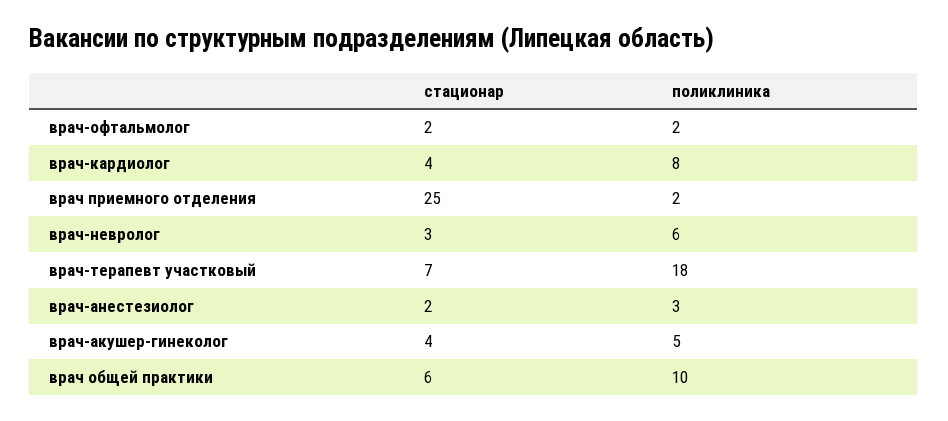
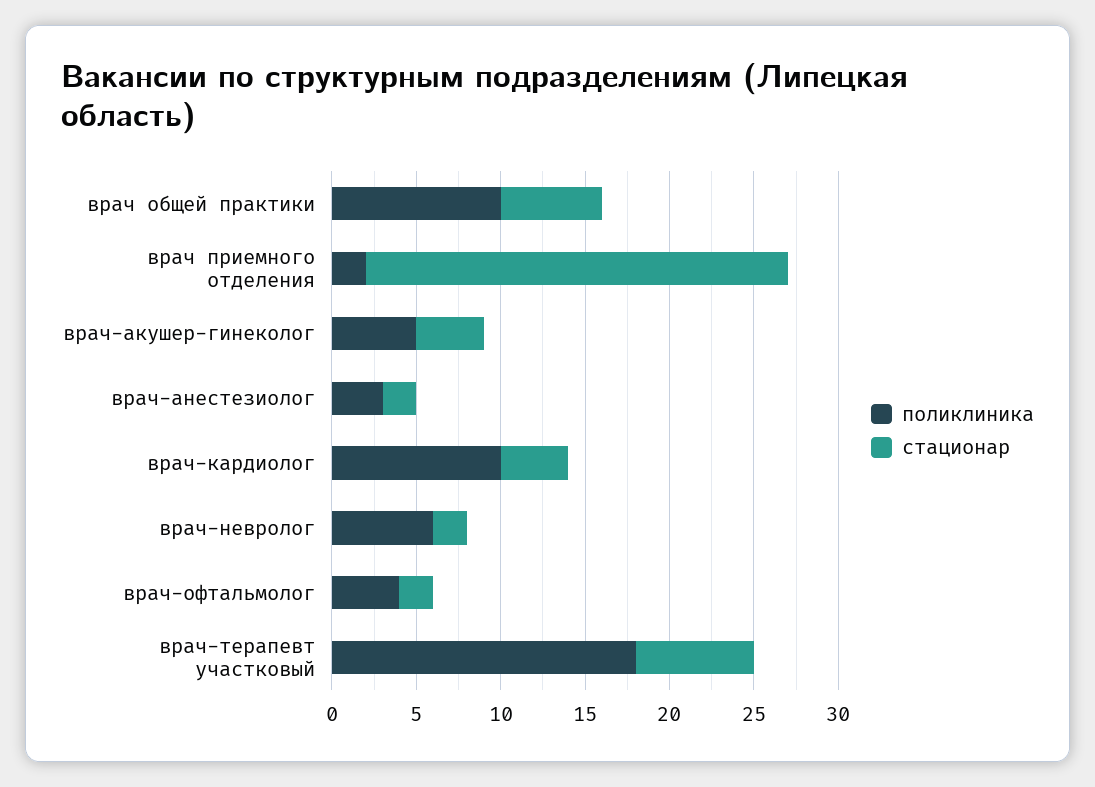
поликлиника, врач-офтальмолог: 2 -> 4
поликлиника, врач-кардиолог: 8 -> 10
стационар, врач-невролог: 3 -> 2

